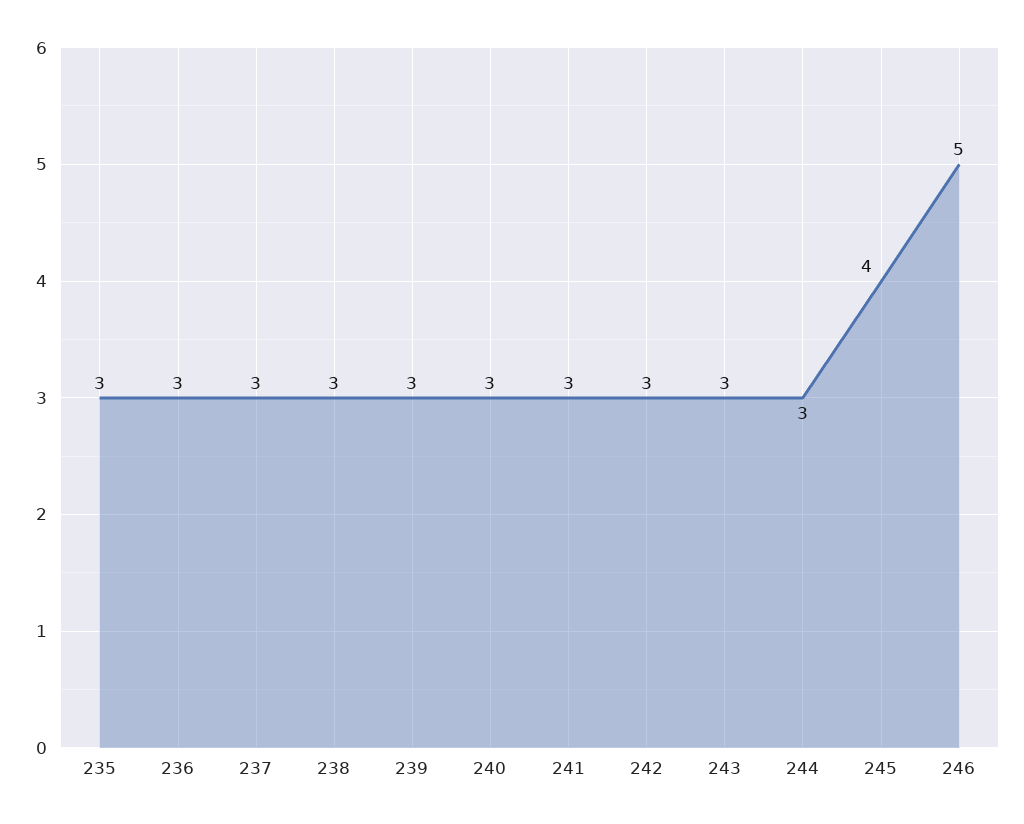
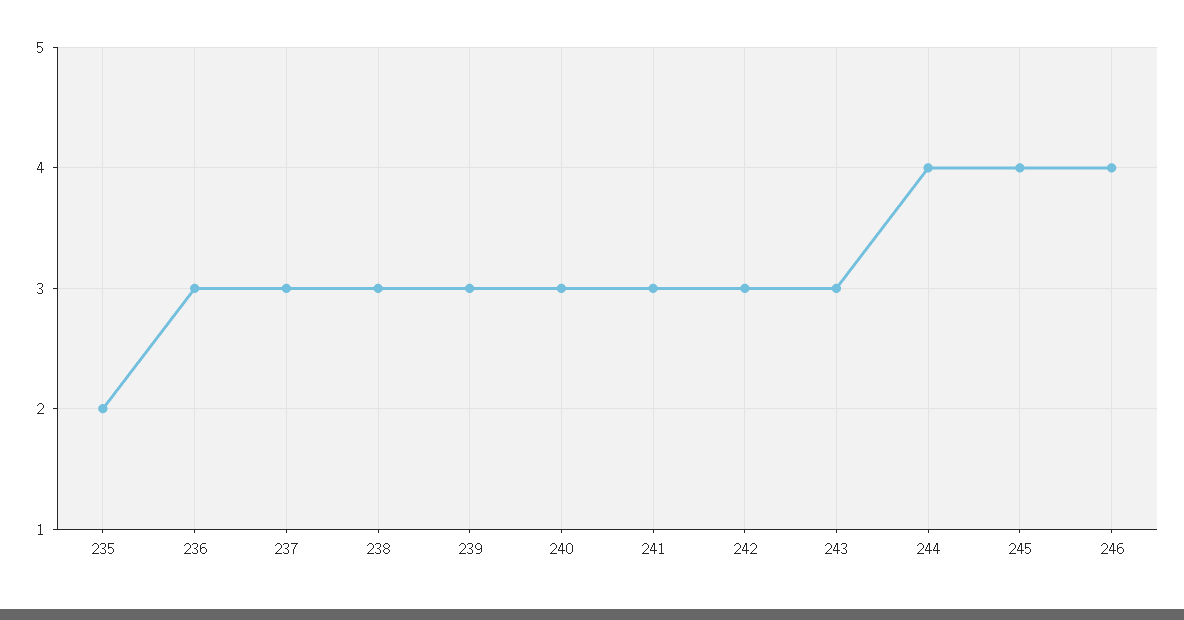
235: 3 -> 2
244: 3 -> 4
246: 5 -> 4

